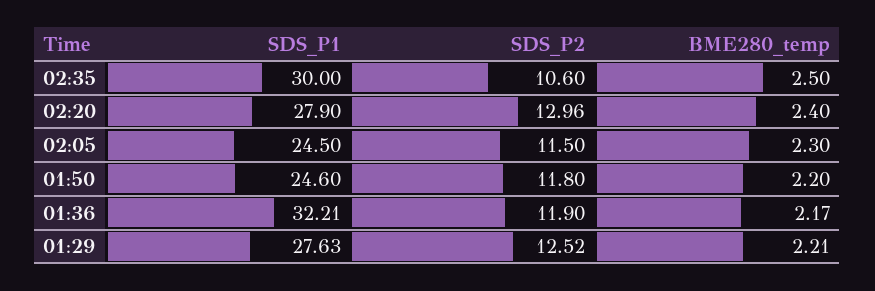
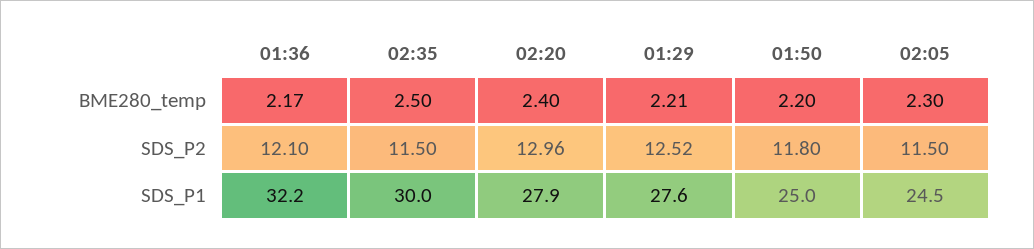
SDS_P2, 02:35: 10.6 -> 11.5
SDS_P1, 01:50: 24.6 -> 25
SDS_P2, 01:36: 11.9 -> 12.1

